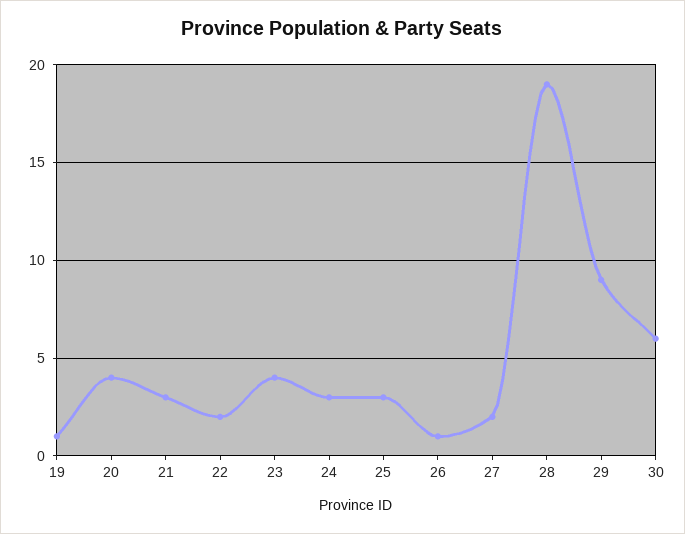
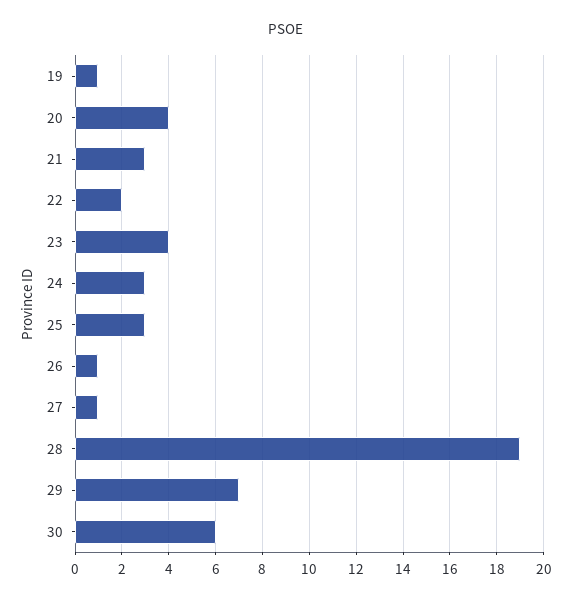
27: 2 -> 1
29: 9 -> 7

